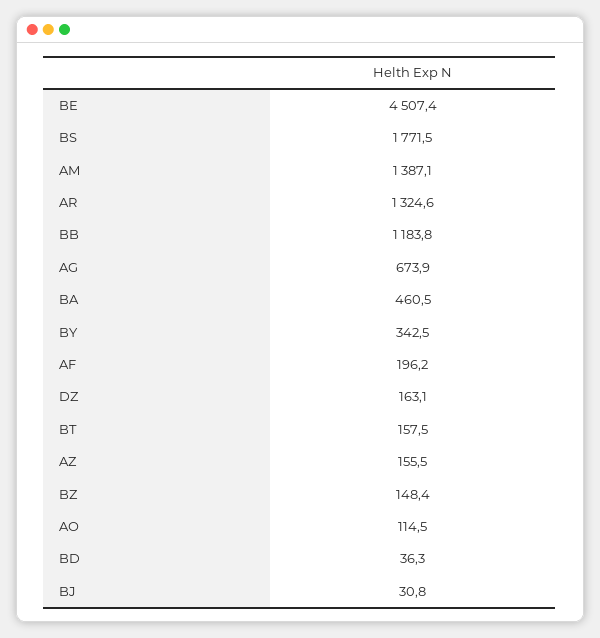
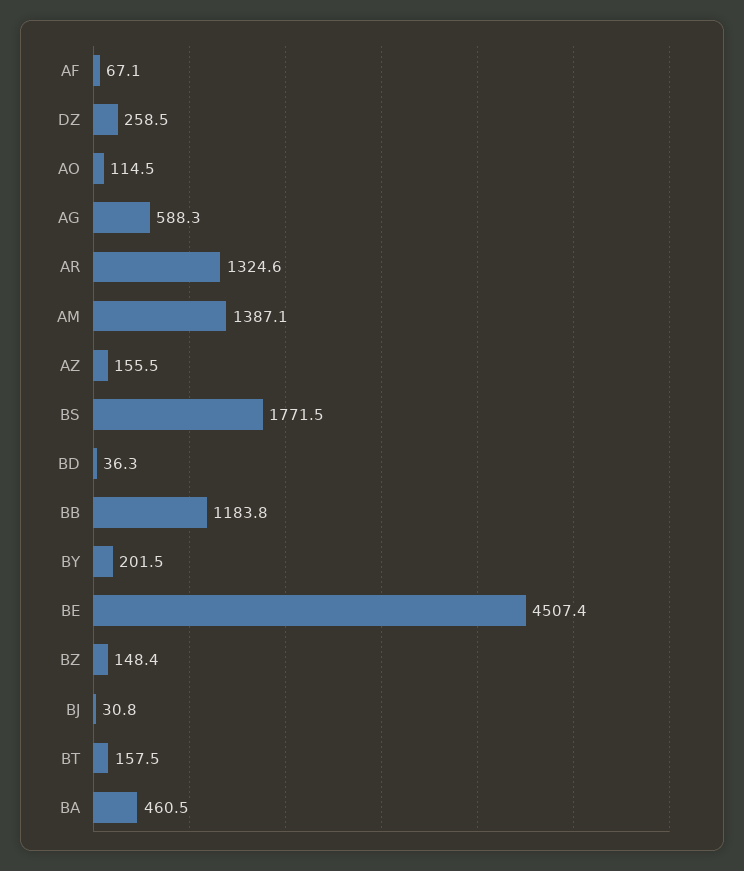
AG: 673.9 -> 588.3
BY: 342.5 -> 201.5
AF: 196.2 -> 67.1
DZ: 163.1 -> 258.5

